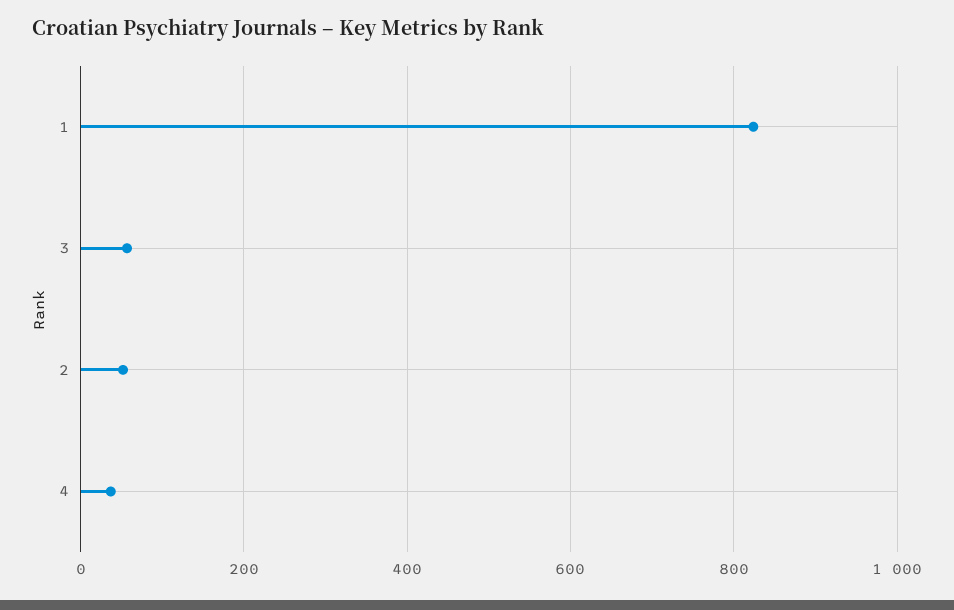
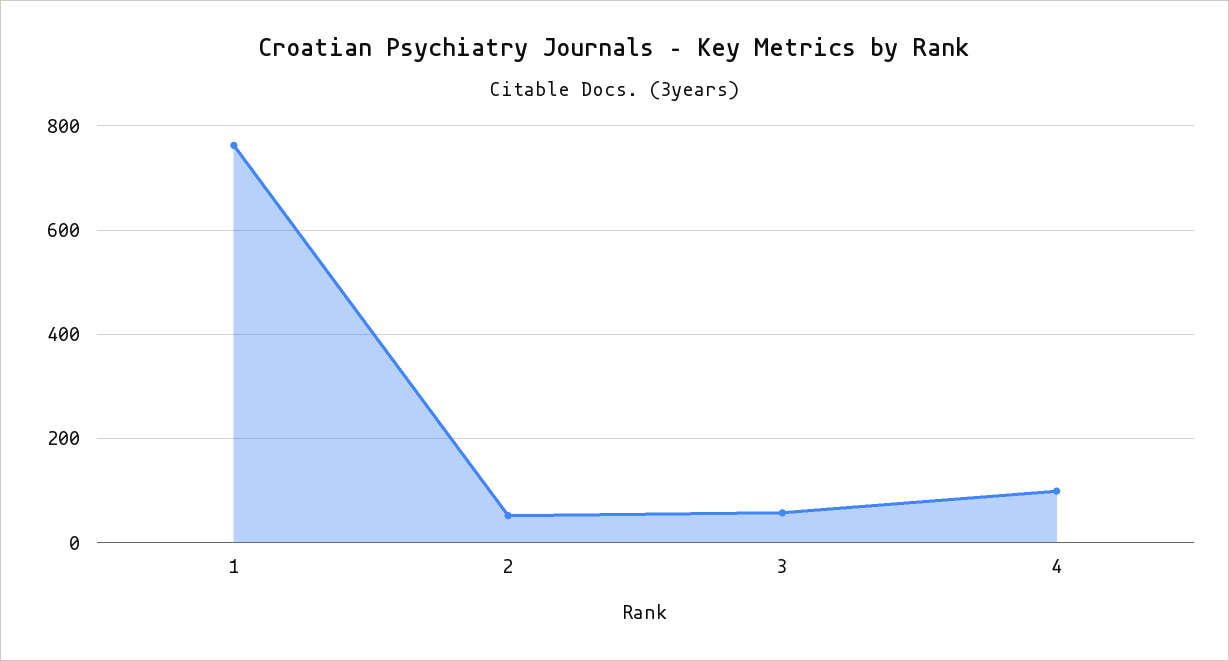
1: 820 -> 760
4: 40 -> 100

